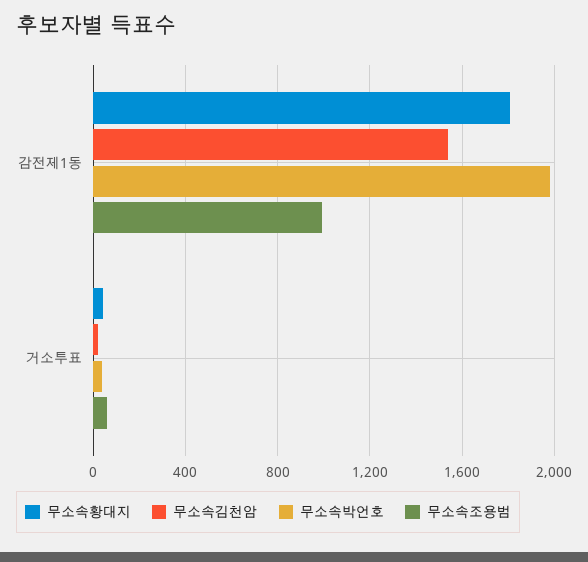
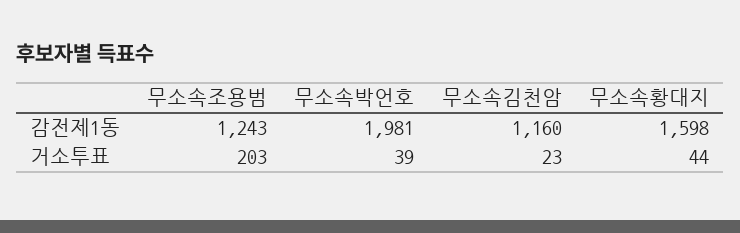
무소속황대지, 감전제1동: 1800 -> 1598
무소속김천암, 감전제1동: 1550 -> 1160
무소속조용범, 감전제1동: 1000 -> 1243
무소속조용범, 거소투표: 50 -> 203

